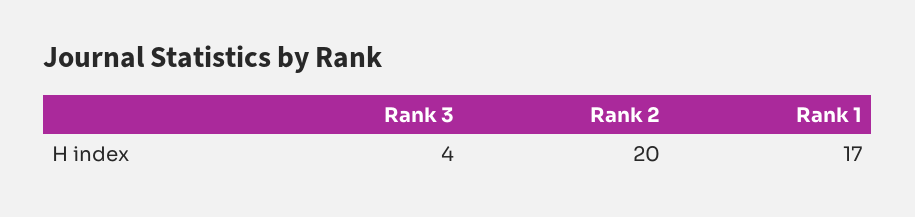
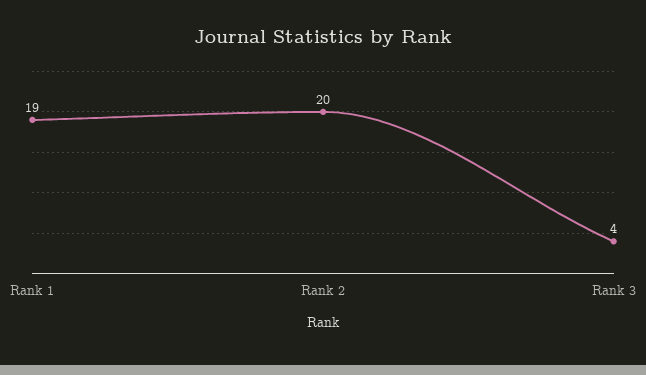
Rank 1: 17 -> 19

